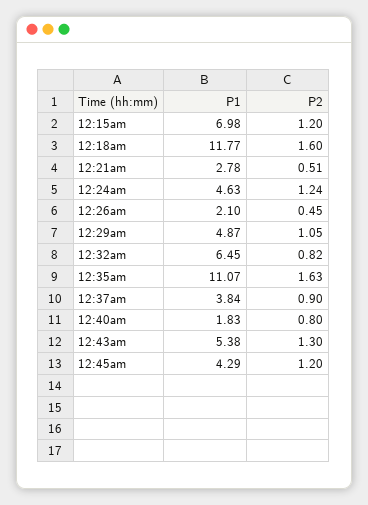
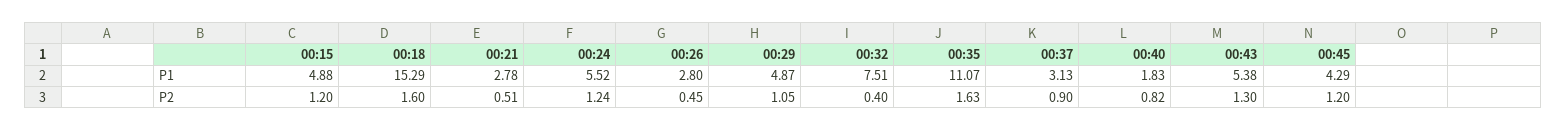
P1, 12:15am: 6.98 -> 4.88
P1, 12:18am: 11.77 -> 15.29
P1, 12:24am: 4.63 -> 5.52
P1, 12:26am: 2.1 -> 2.8
P1, 12:32am: 6.45 -> 7.51
P2, 12:32am: 0.82 -> 0.4
P1, 12:37am: 3.84 -> 3.13
P2, 12:40am: 0.8 -> 0.82

